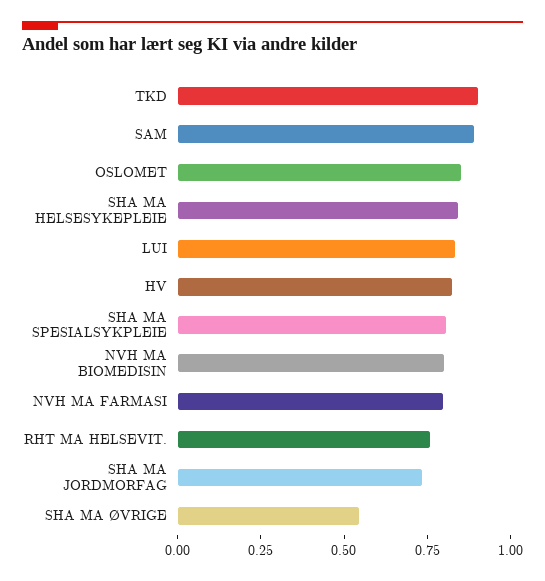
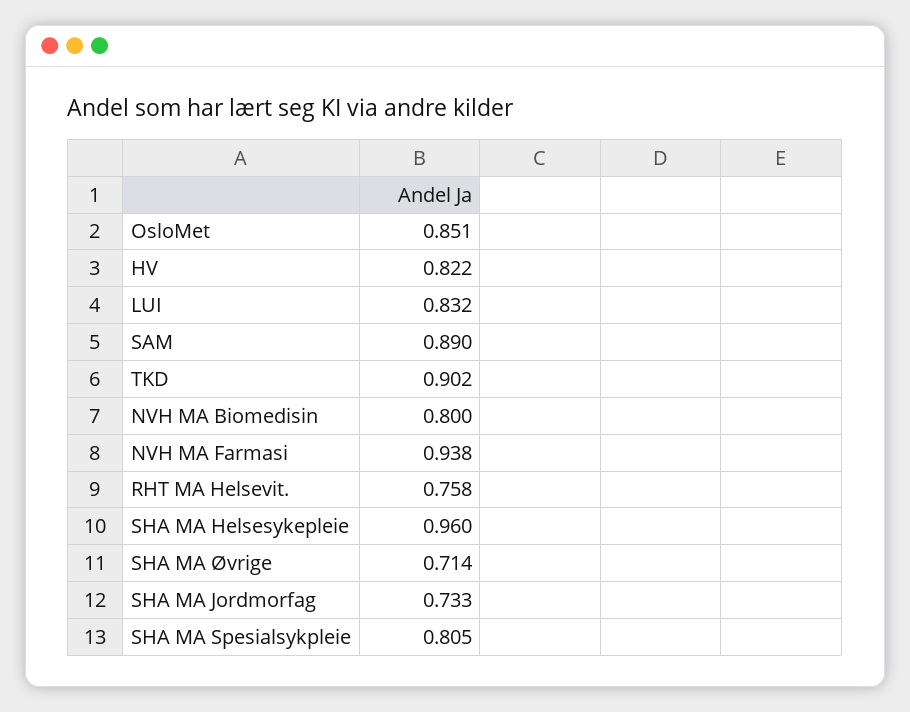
SHA MA HELSESYKEPLEIE: 0.85 -> 0.96
NVH MA FARMASI: 0.8 -> 0.938
SHA MA ØVRIGE: 0.55 -> 0.714

